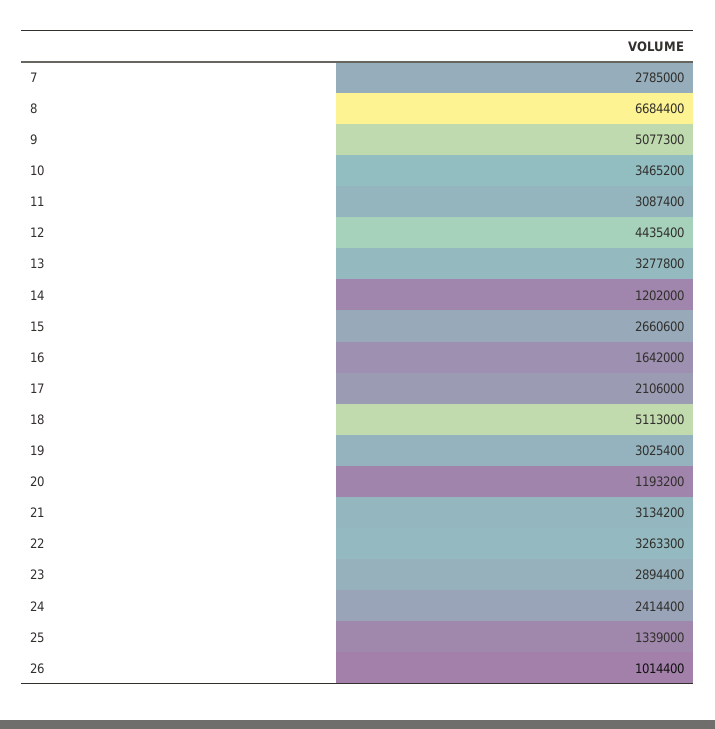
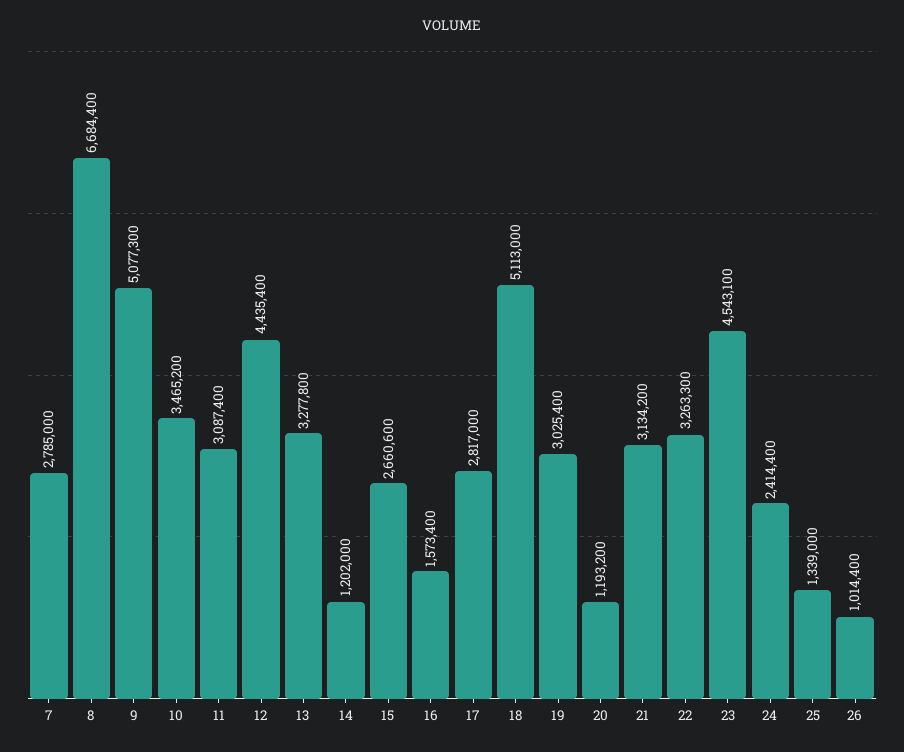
16: 1642000 -> 1573400
17: 2106000 -> 2817000
23: 2894400 -> 4543100

